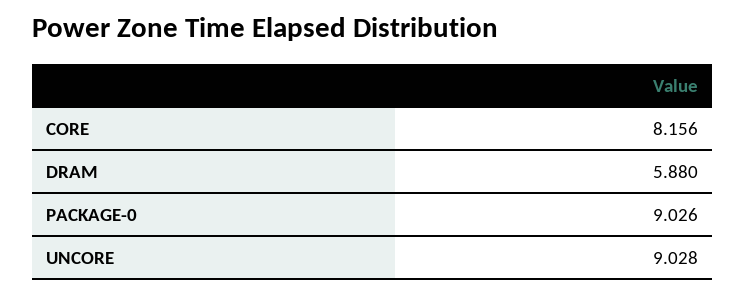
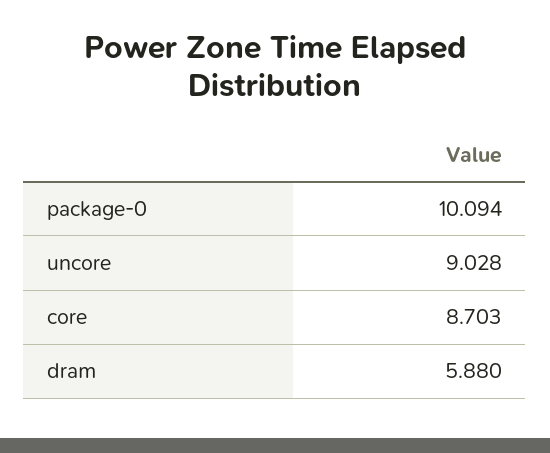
CORE: 8.156 -> 8.703
PACKAGE-0: 9.026 -> 10.094

